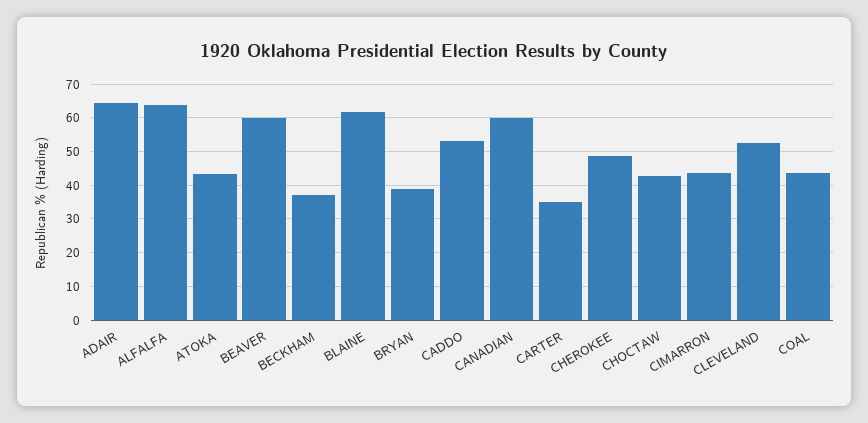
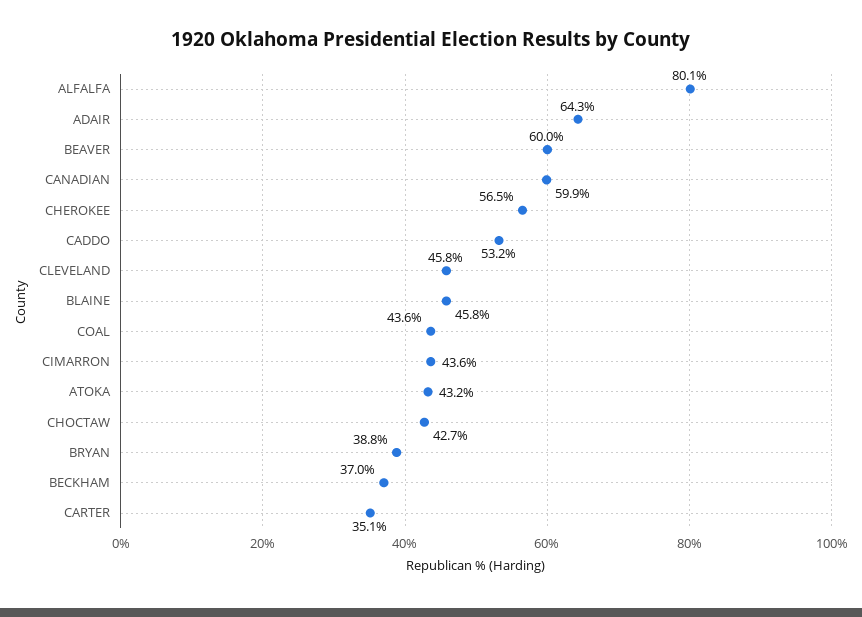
ALFALFA: 64 -> 80.1
BLAINE: 62 -> 45.8
CHEROKEE: 48 -> 56.5
CLEVELAND: 52 -> 45.8

